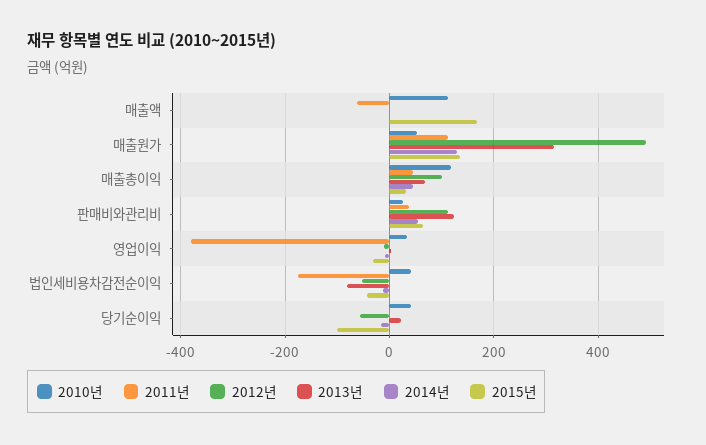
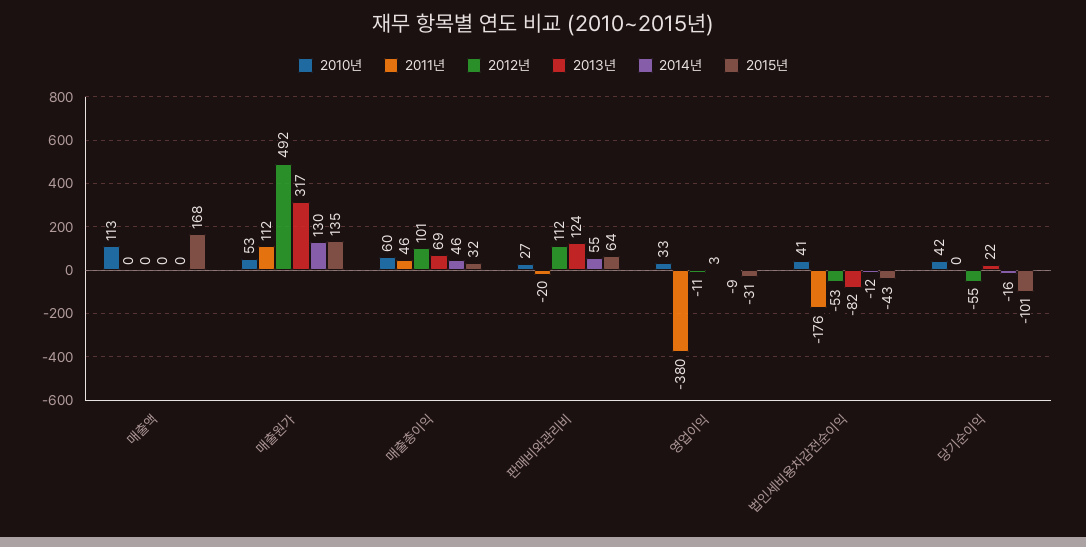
2011년, 매출액: -60 -> 0
2010년, 매출총이익: 120 -> 60
2011년, 판매비와관리비: 40 -> -20

